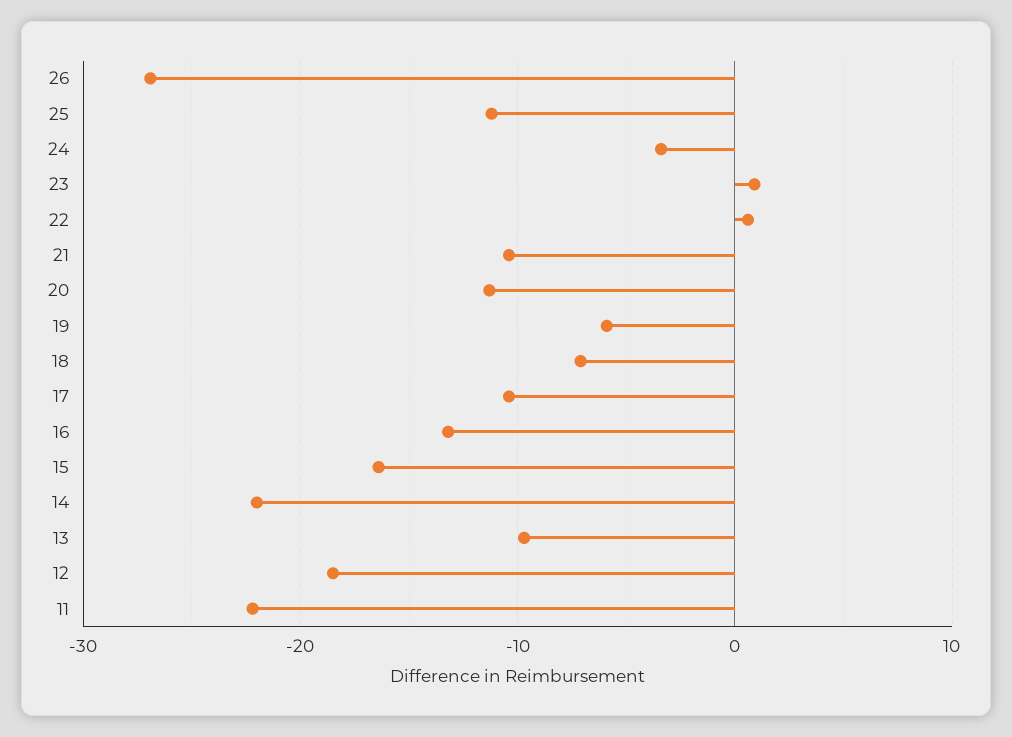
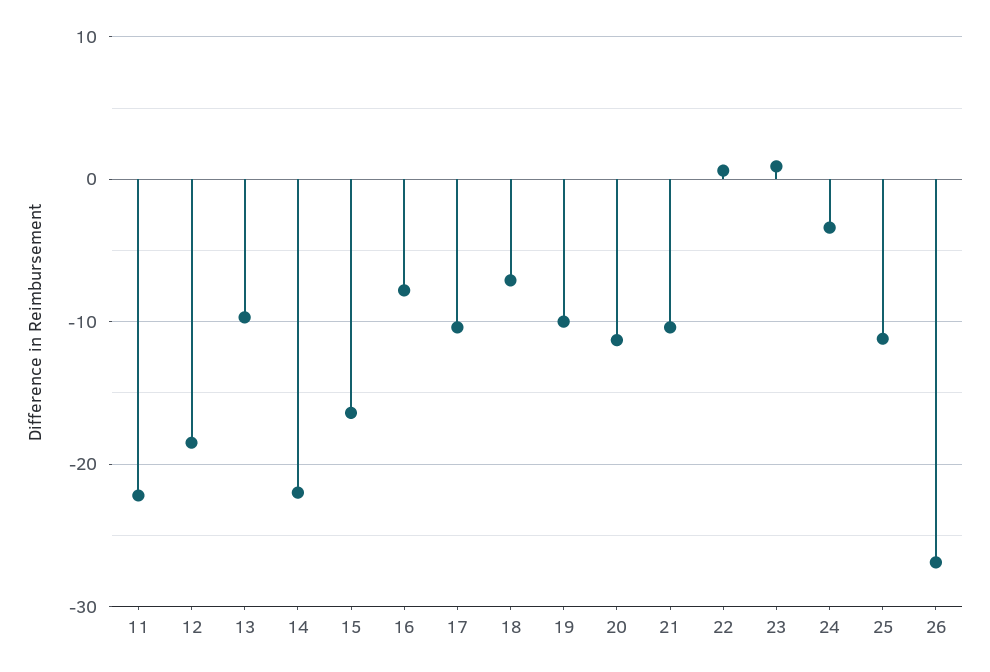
19: -6 -> -10
16: -13 -> -8

